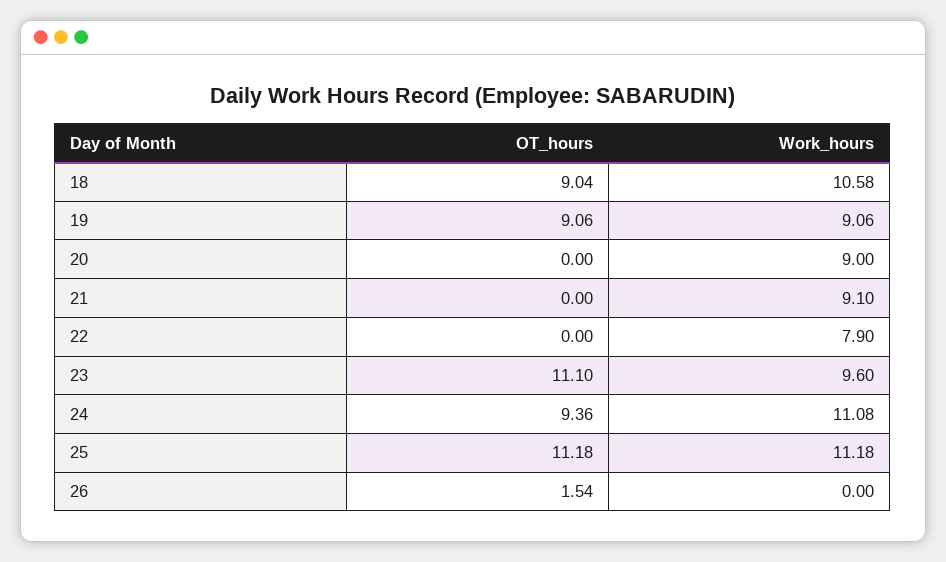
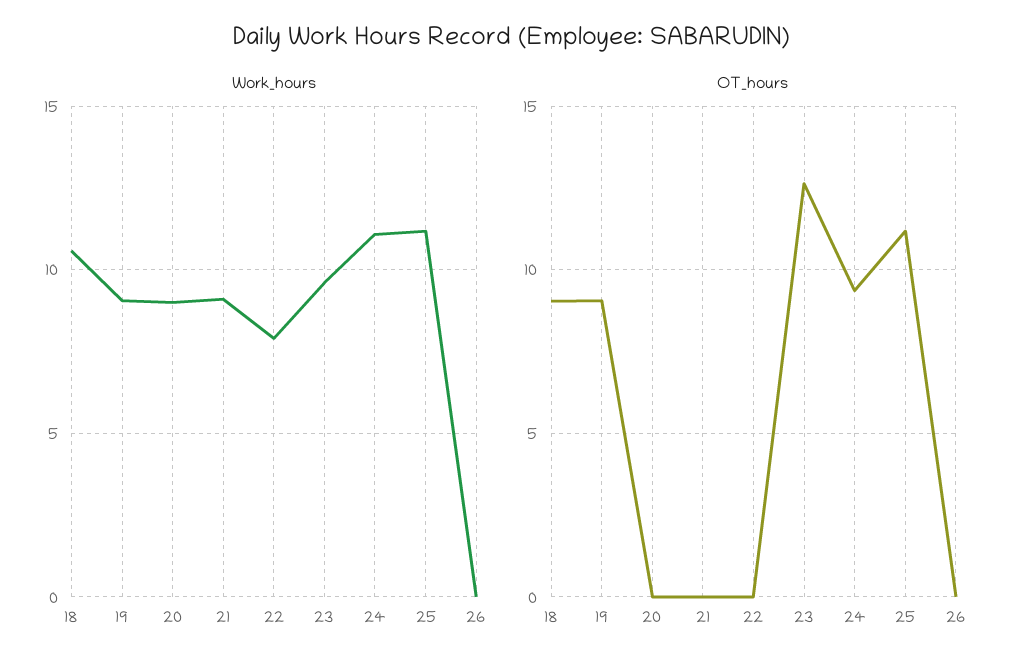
OT_hours, 23: 11.1 -> 12.5
OT_hours, 26: 1.54 -> 0

